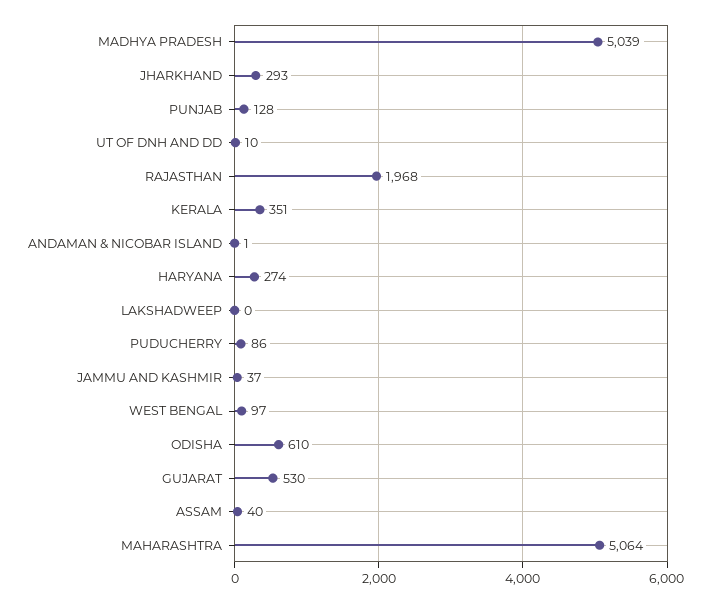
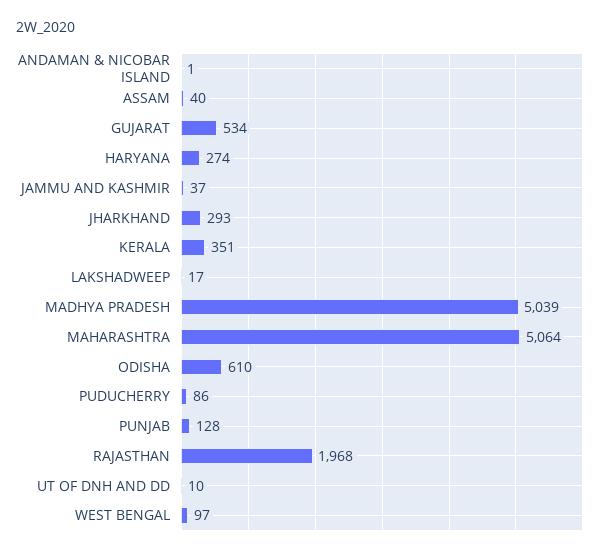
LAKSHADWEEP: 0 -> 17
GUJARAT: 530 -> 534

